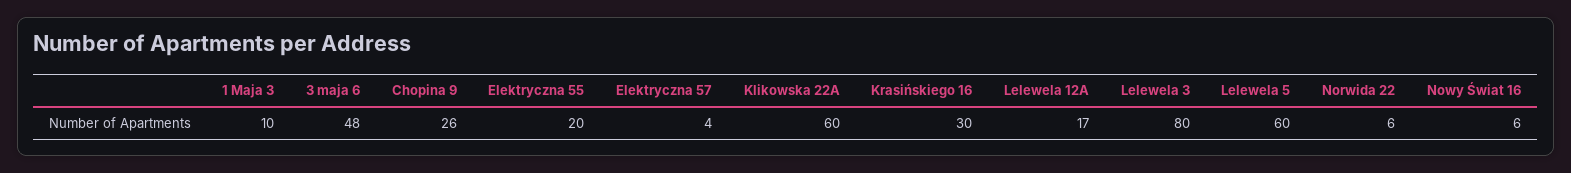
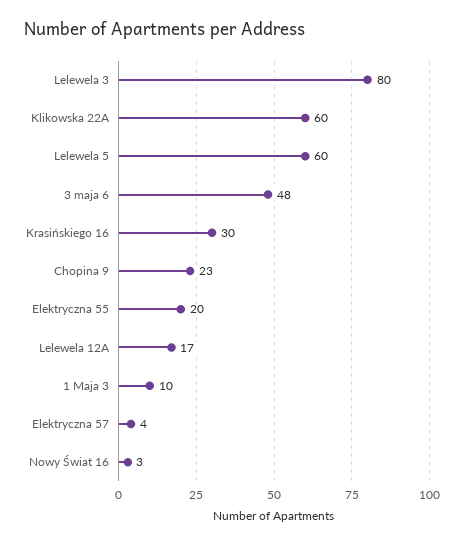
Chopina 9: 26 -> 23
Norwida 22: 6 -> none
Nowy Świat 16: 6 -> 3

